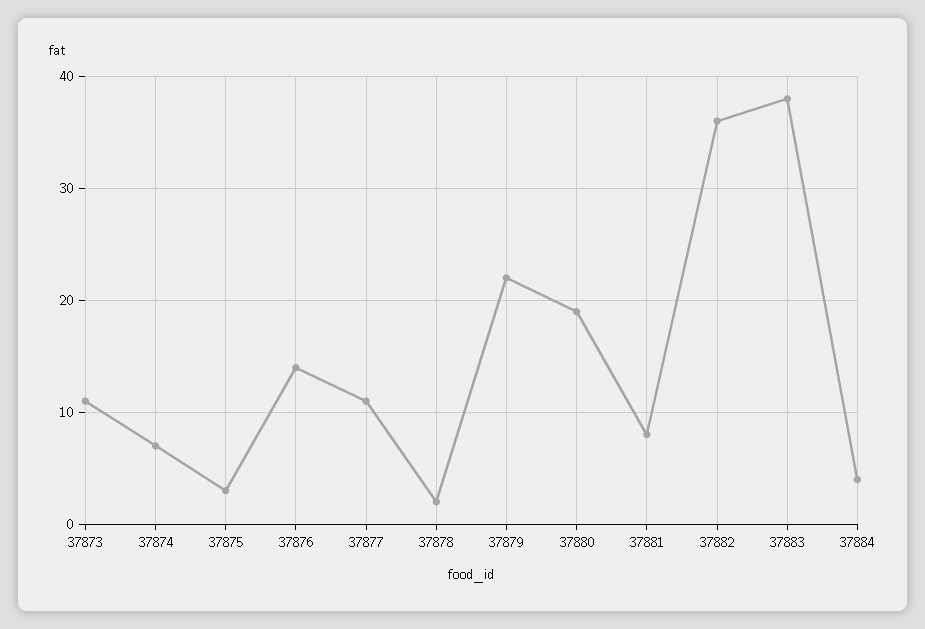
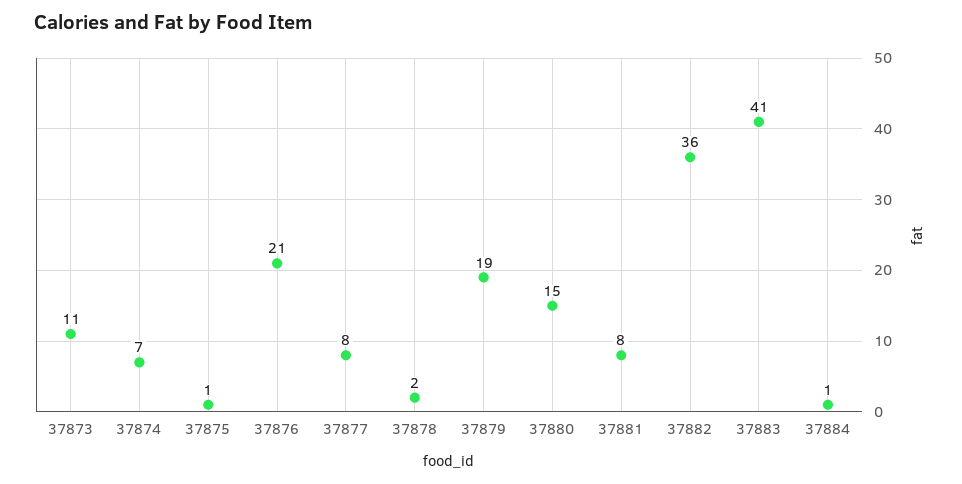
37875: 3 -> 1
37876: 14 -> 21
37877: 11 -> 8
37879: 22 -> 19
37880: 19 -> 15
37883: 38 -> 41
37884: 4 -> 1

